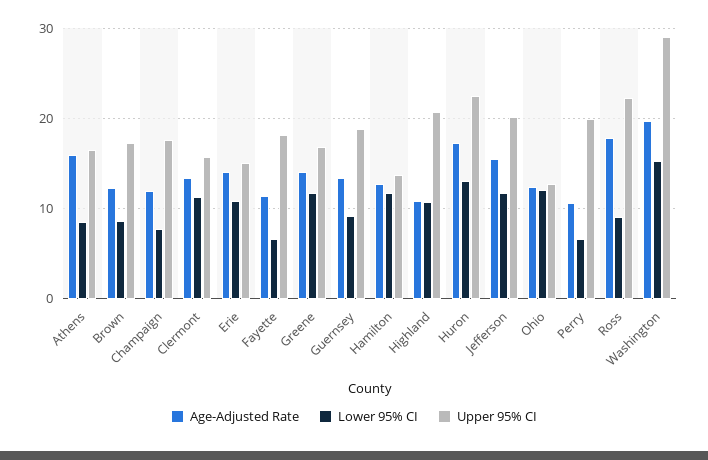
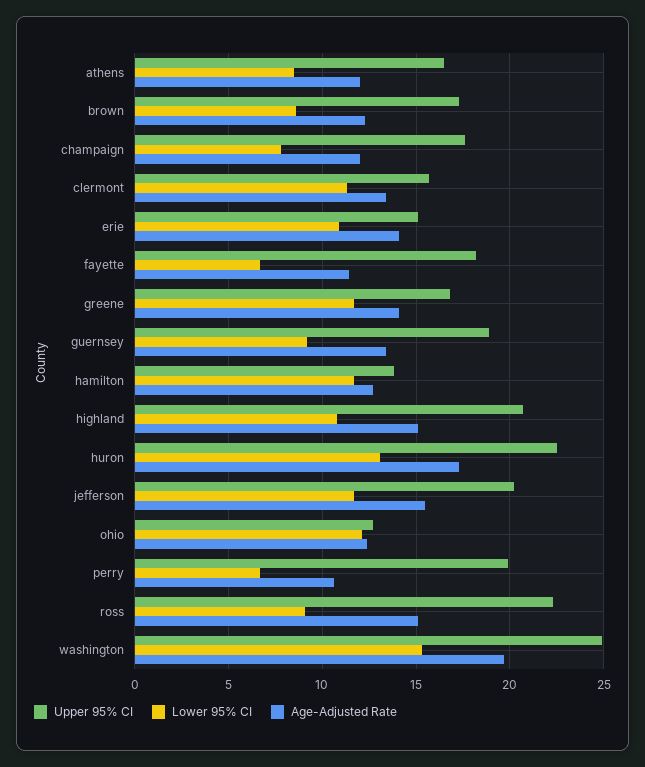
Age-Adjusted Rate, Athens: 16 -> 12
Age-Adjusted Rate, Highland: 11 -> 15
Age-Adjusted Rate, Ross: 18 -> 15
Upper 95% CI, Washington: 29 -> 25

